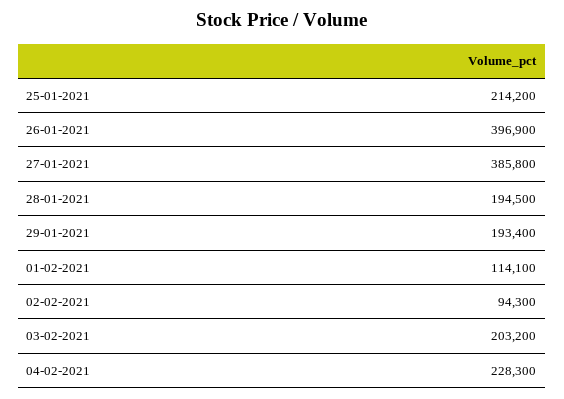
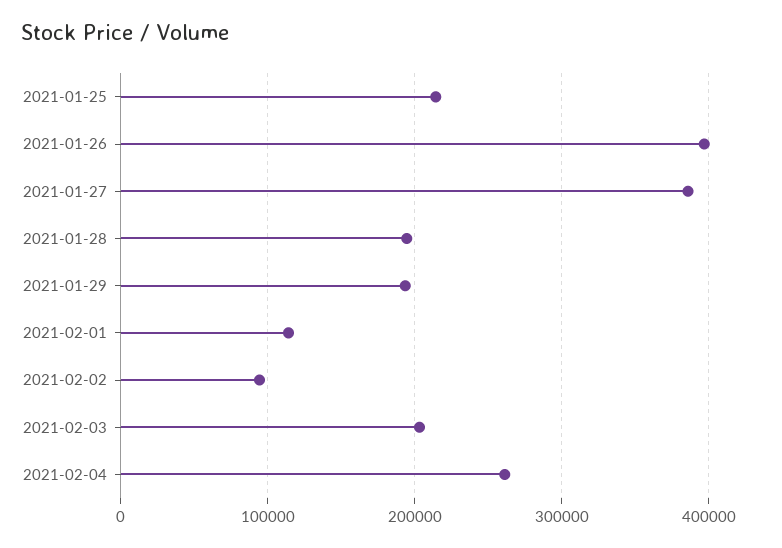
04-02-2021: 228300 -> 260000

